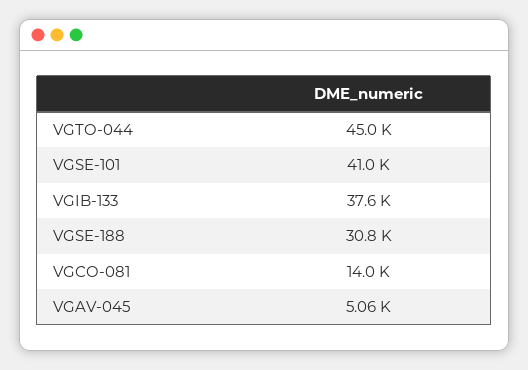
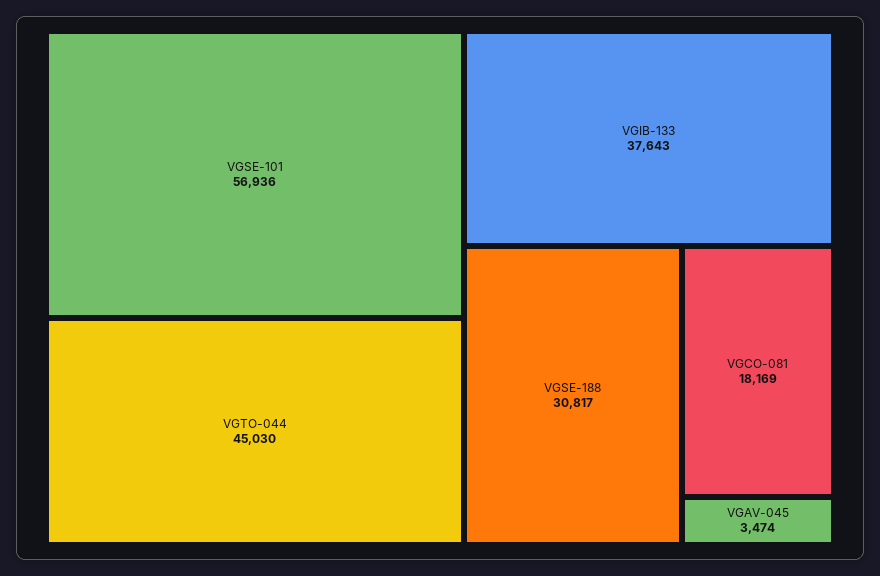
VGSE-101: 41000 -> 56936
VGCO-081: 14000 -> 18169
VGAV-045: 5060 -> 3474

